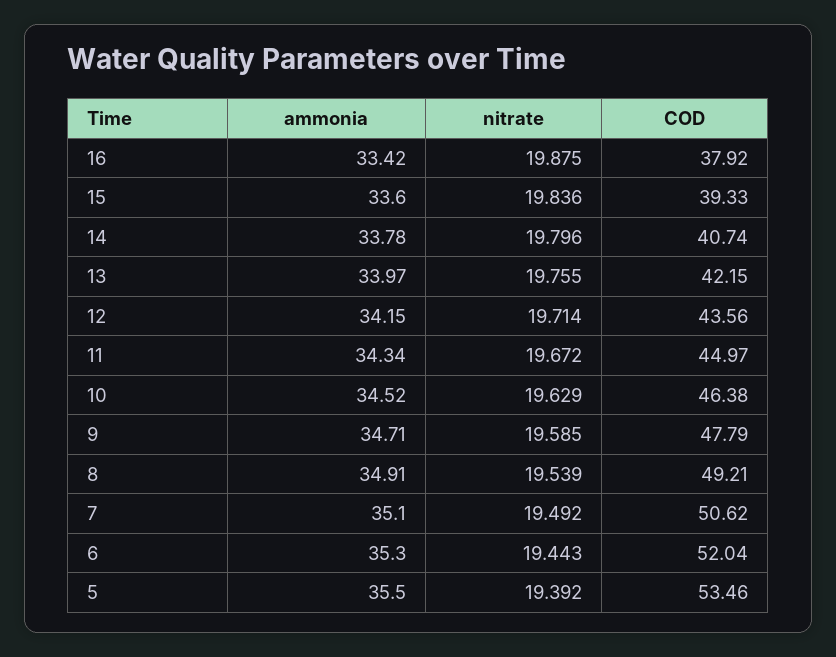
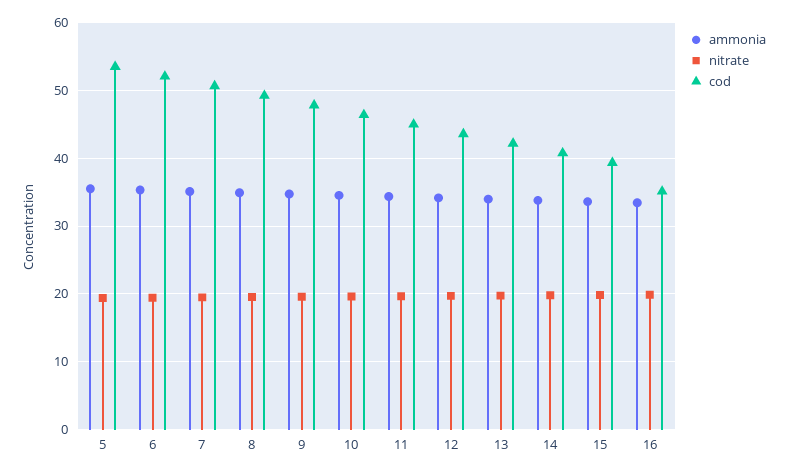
COD, 16: 37.92 -> 35

